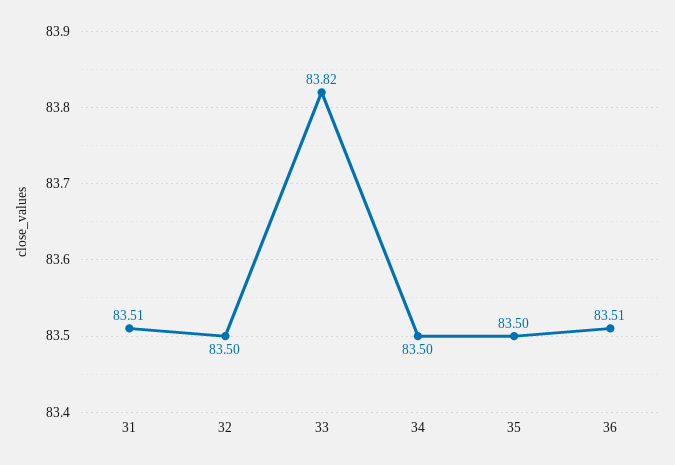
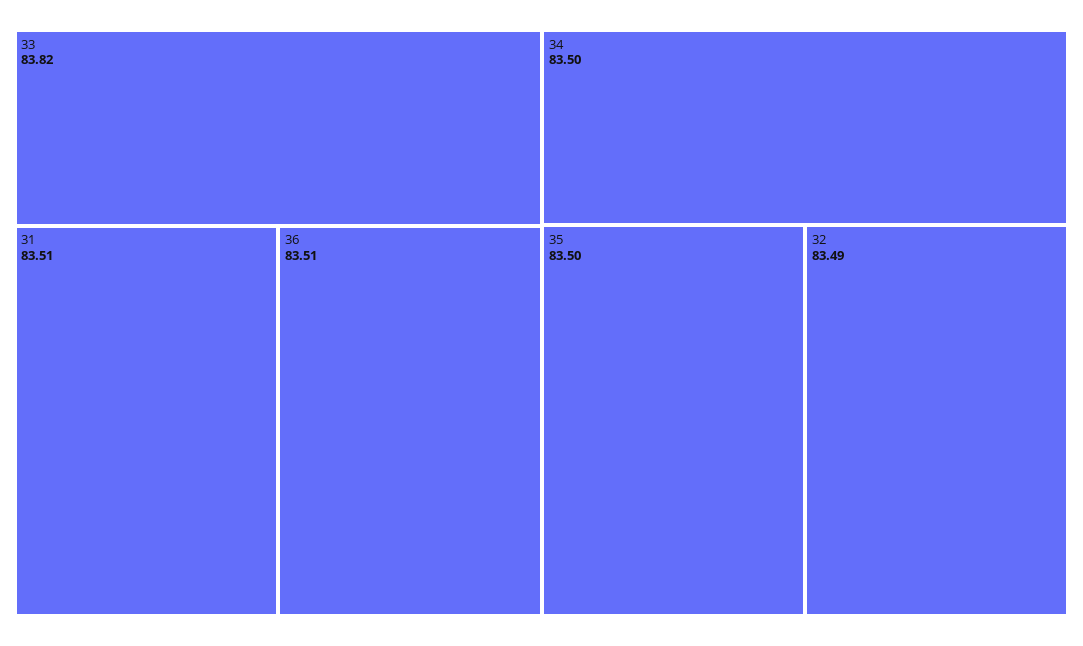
32: 83.5 -> 83.49

